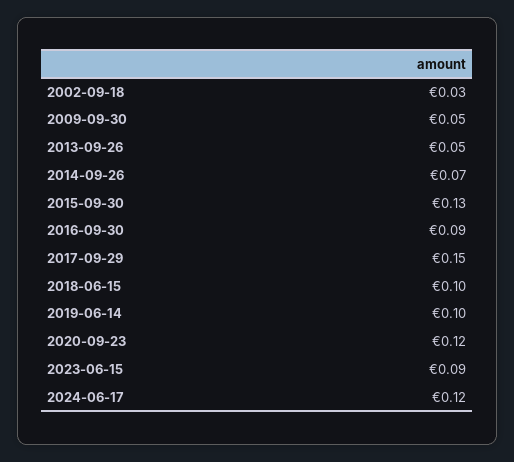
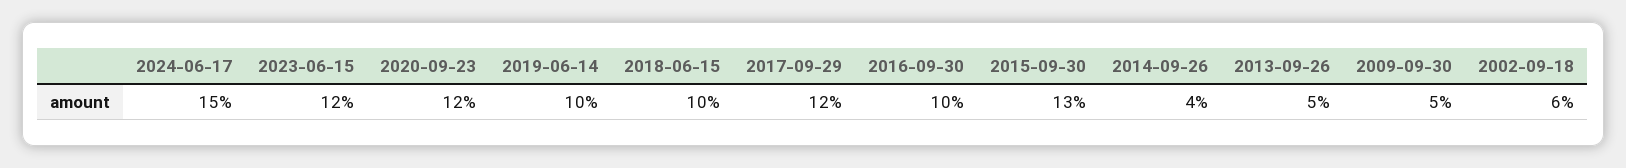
2002-09-18: 0.03 -> 0.06
2014-09-26: 0.07 -> 0.04
2016-09-30: 0.09 -> 0.1
2017-09-29: 0.15 -> 0.12
2023-06-15: 0.09 -> 0.12
2024-06-17: 0.12 -> 0.15

